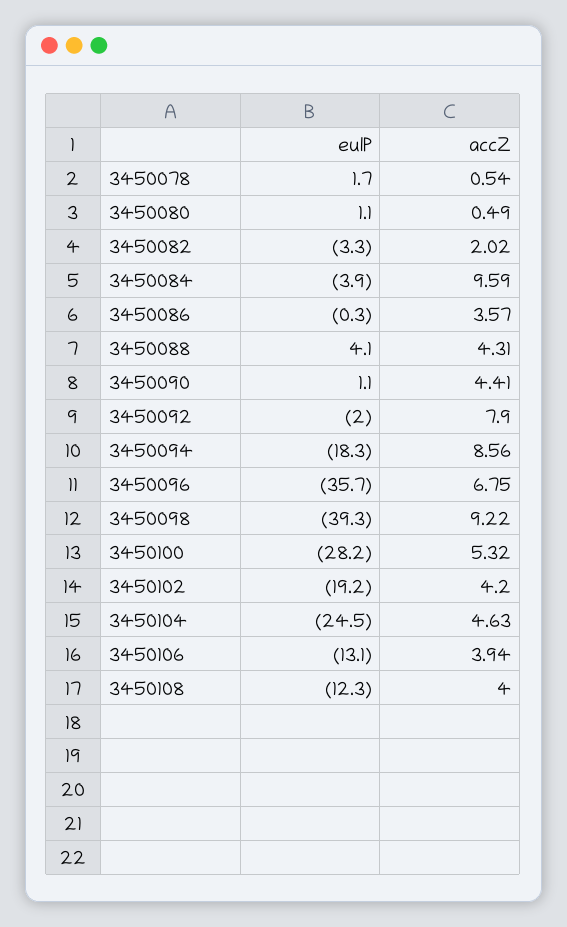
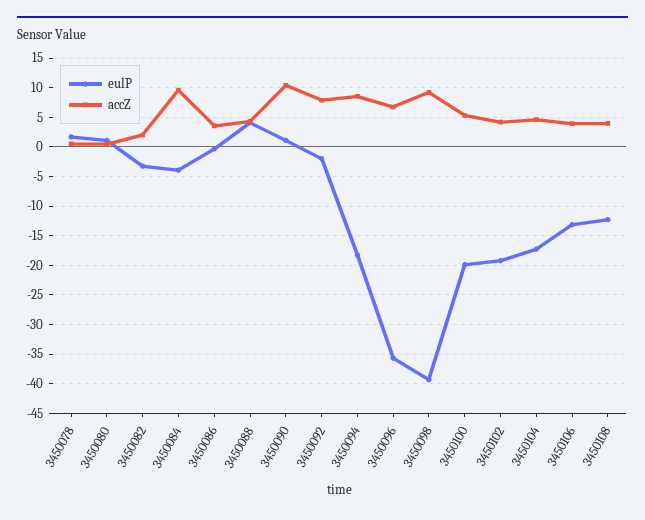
accZ, 3450090: 4.41 -> 10
eulP, 3450100: -28.2 -> -20
eulP, 3450104: -24.5 -> -17.5

